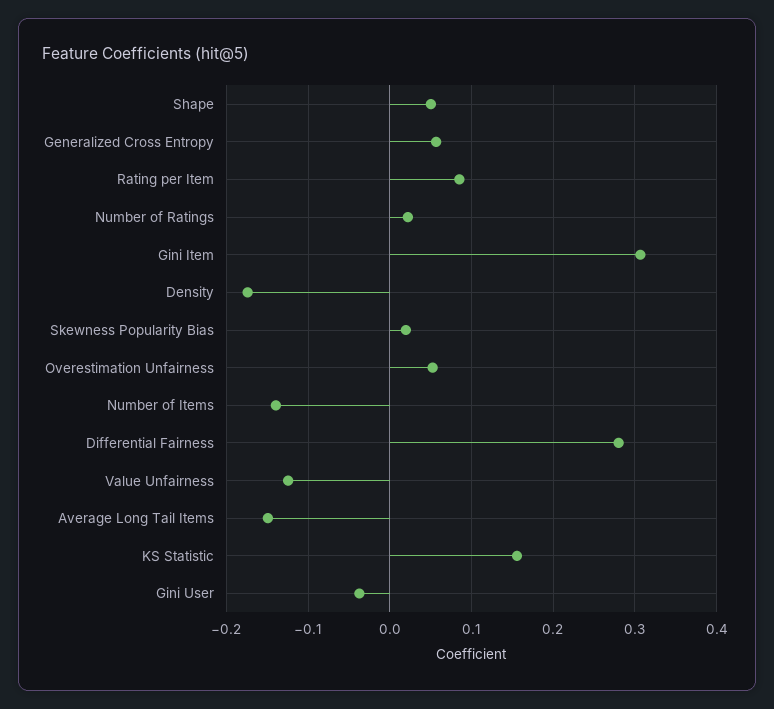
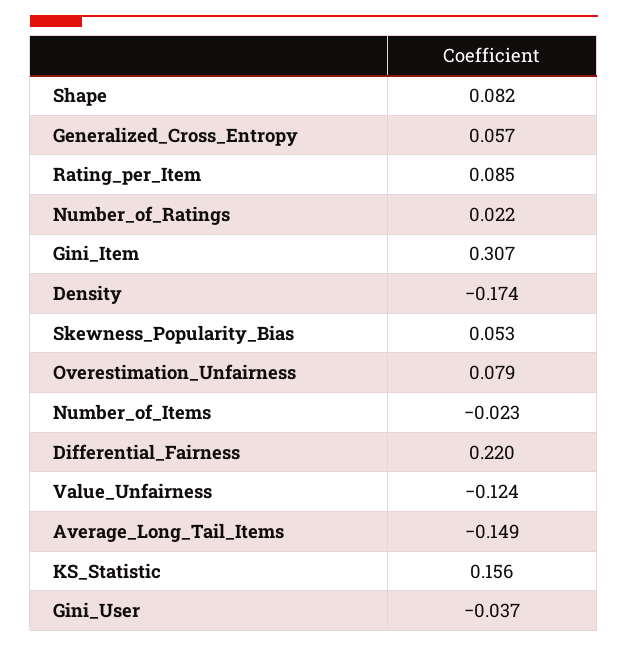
Shape: 0.05 -> 0.082
Skewness Popularity Bias: 0.02 -> 0.053
Overestimation Unfairness: 0.05 -> 0.079
Number of Items: -0.14 -> -0.023
Differential Fairness: 0.28 -> 0.22

